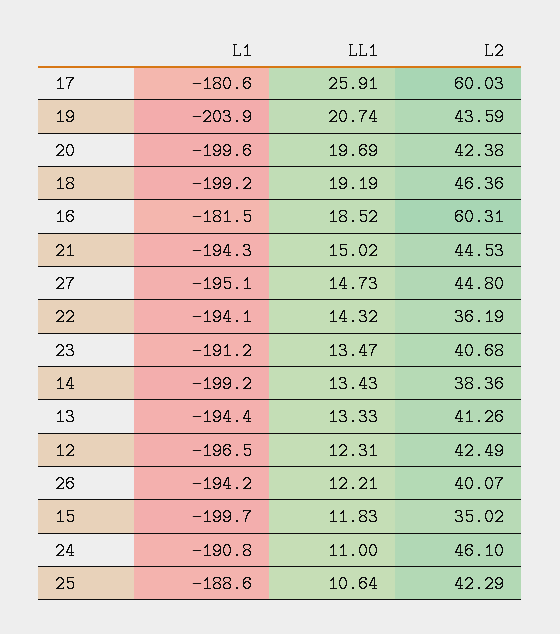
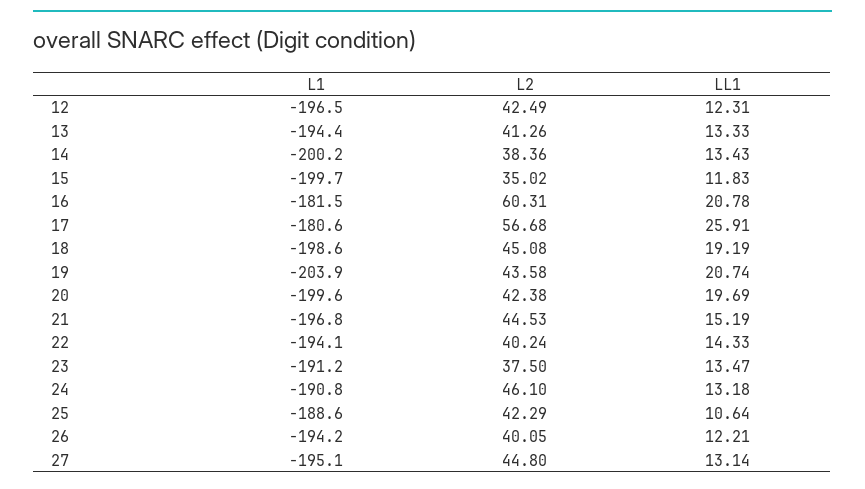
L2, 17: 60.03 -> 56.68
L2, 19: 43.59 -> 43.58
L1, 18: -199.2 -> -198.6
L2, 18: 46.36 -> 45.08
LL1, 16: 18.52 -> 20.78
L1, 21: -194.3 -> -196.8
LL1, 21: 15.02 -> 15.19
LL1, 27: 14.73 -> 13.14
LL1, 22: 14.32 -> 14.33
L2, 22: 36.19 -> 40.24
L2, 23: 40.68 -> 37.5
L1, 14: -199.2 -> -200.2
L2, 26: 40.07 -> 40.05
LL1, 24: 11 -> 13.18

